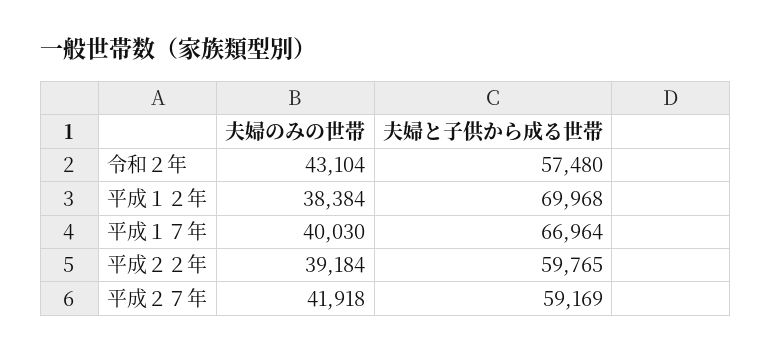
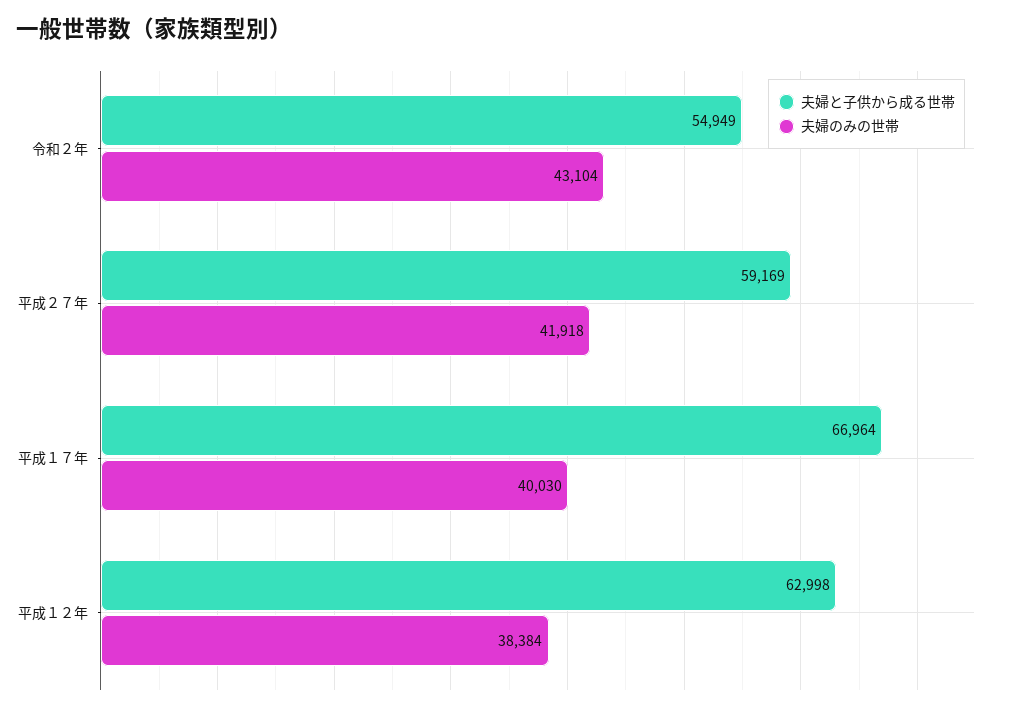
夫婦と子供から成る世帯, 令和２年: 57480 -> 54949
夫婦と子供から成る世帯, 平成１２年: 69968 -> 62998
夫婦のみの世帯, 平成２２年: 39184 -> none
夫婦と子供から成る世帯, 平成２２年: 59765 -> none

